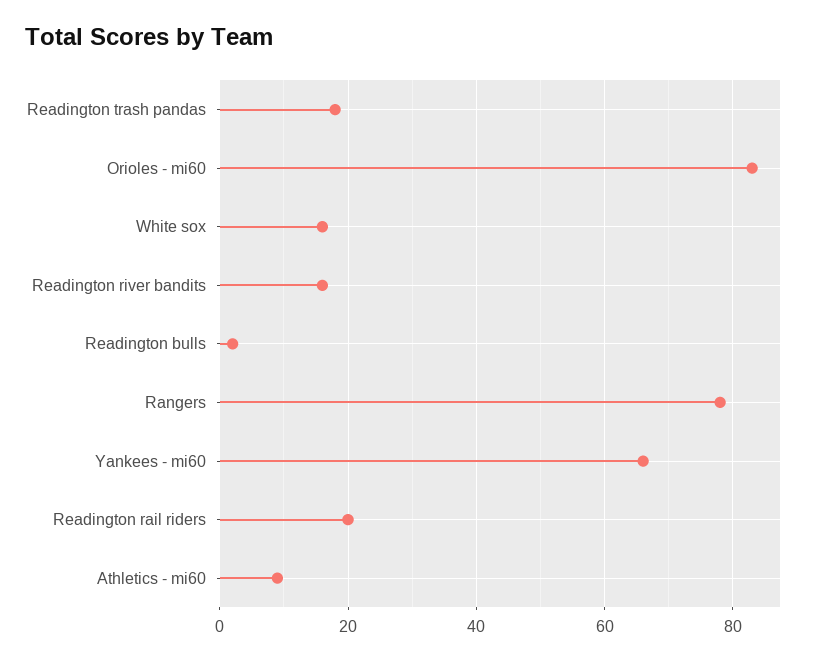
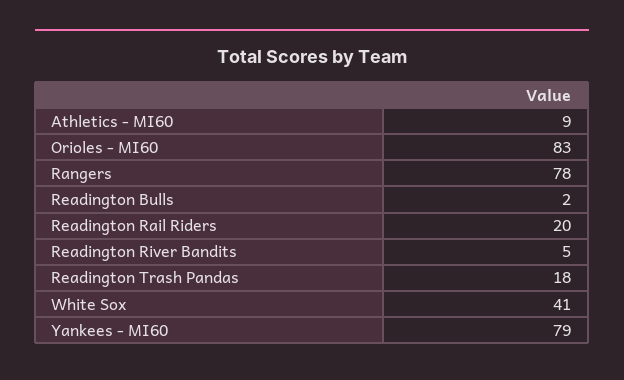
White sox: 15 -> 41
Readington river bandits: 15 -> 5
Yankees - mi60: 65 -> 79

